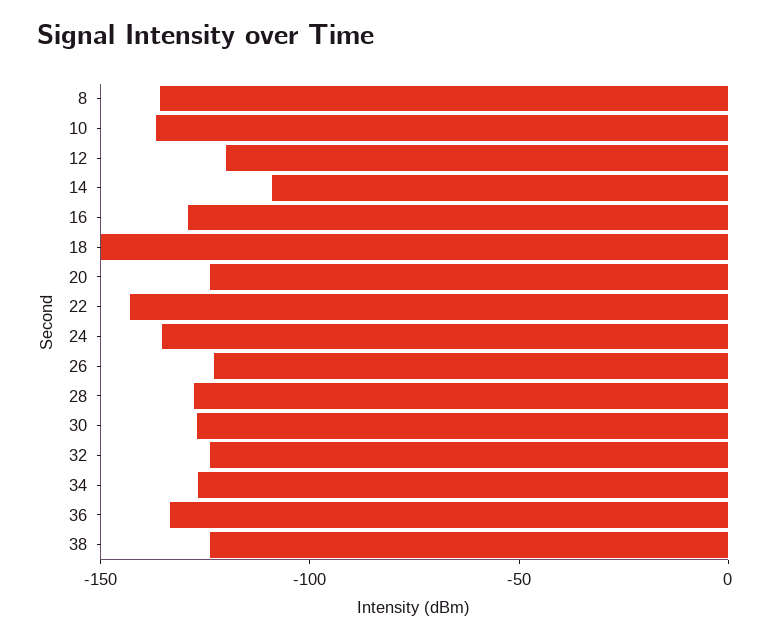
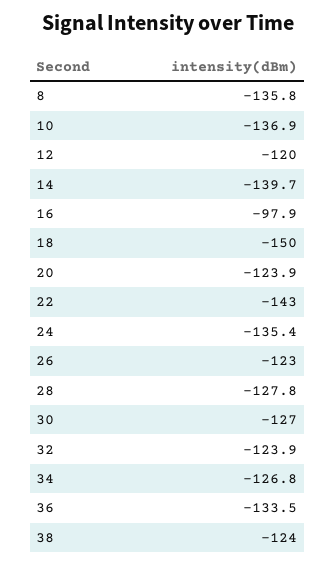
14: -110 -> -139.7
16: -130 -> -97.9

